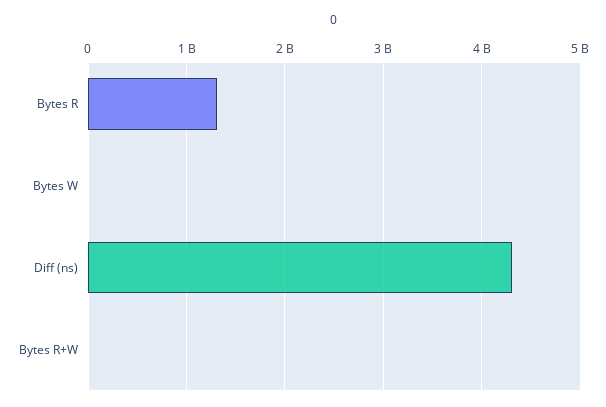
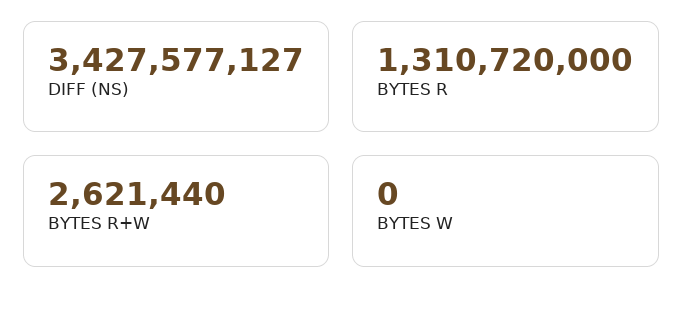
Diff (ns): 4300000000 -> 3427577127

